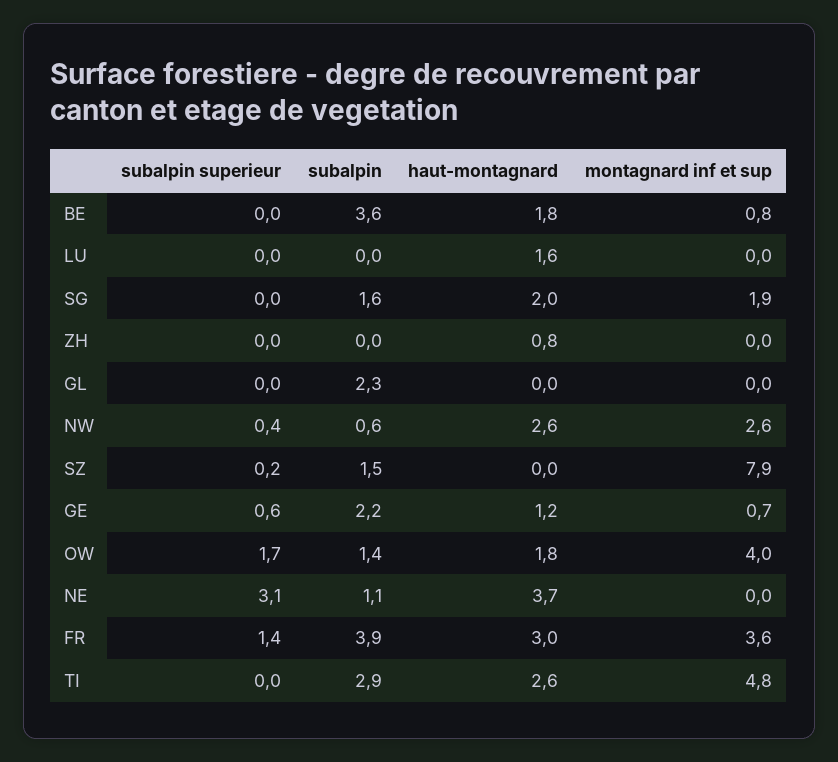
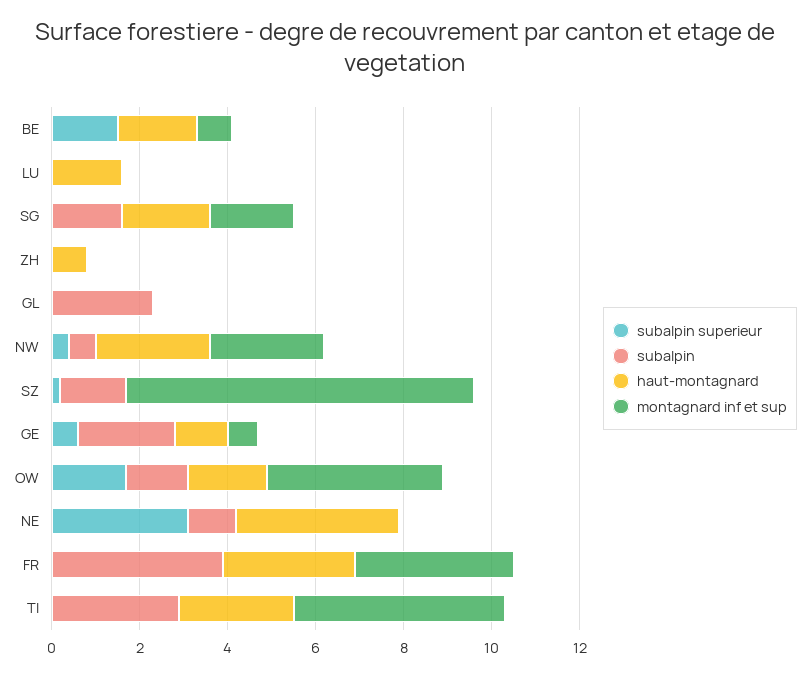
subalpin superieur, BE: 0 -> 1.5
subalpin, BE: 3.6 -> 0
subalpin superieur, FR: 1.4 -> 0

